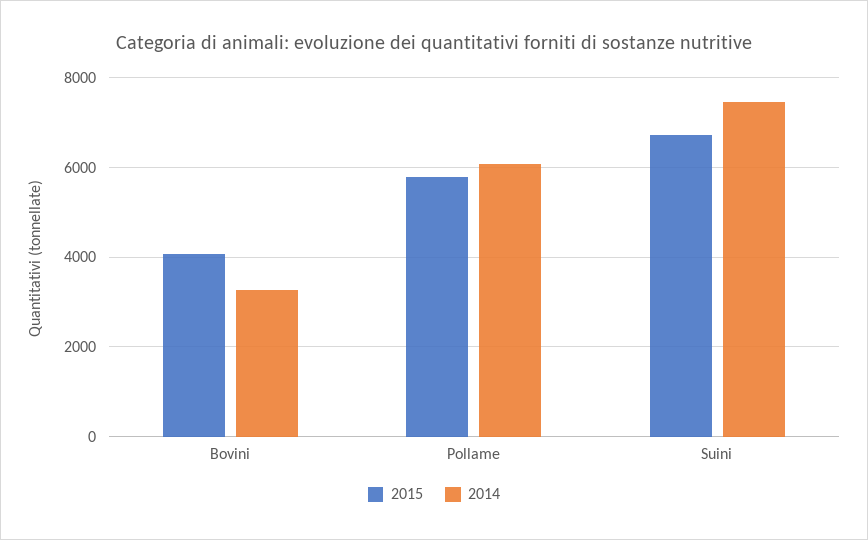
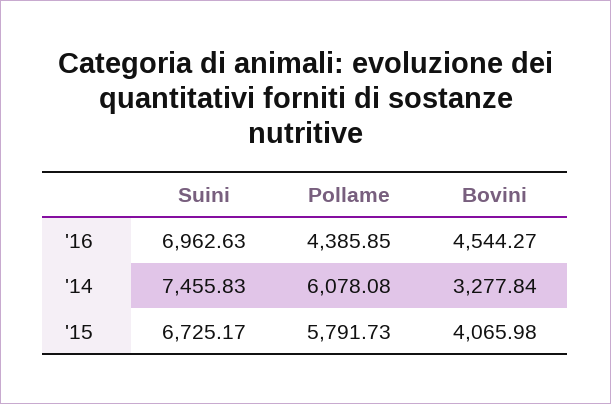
'16, Suini: none -> 6962.63
'16, Pollame: none -> 4385.85
'16, Bovini: none -> 4544.27

